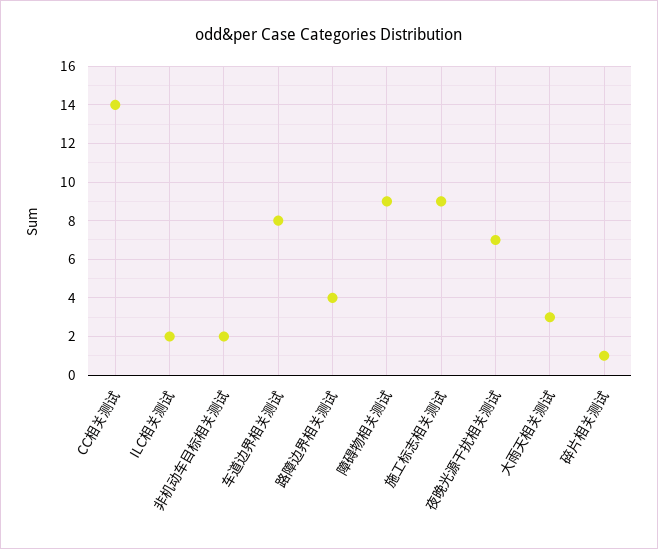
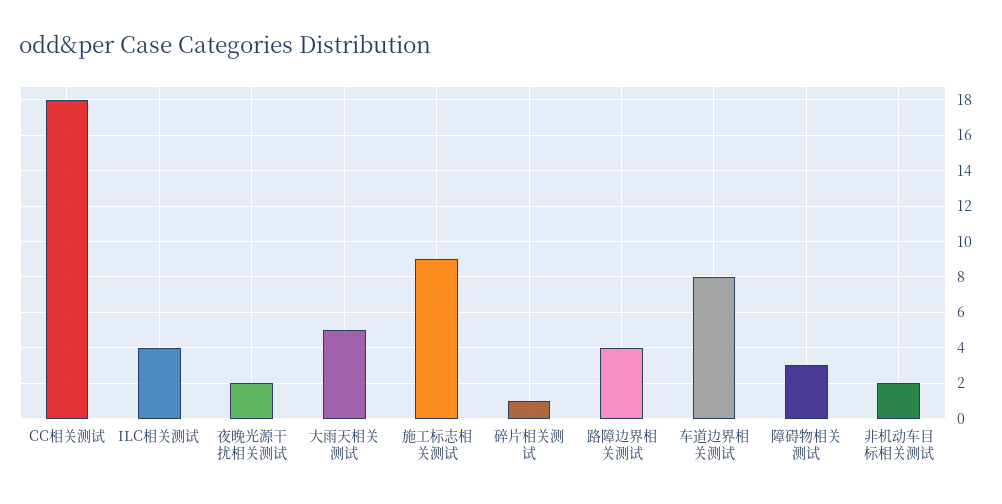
CC相关测试: 14 -> 18
ILC相关测试: 2 -> 4
障碍物相关测试: 9 -> 3
夜晚光源干扰相关测试: 7 -> 2
大雨天相关测试: 3 -> 5

